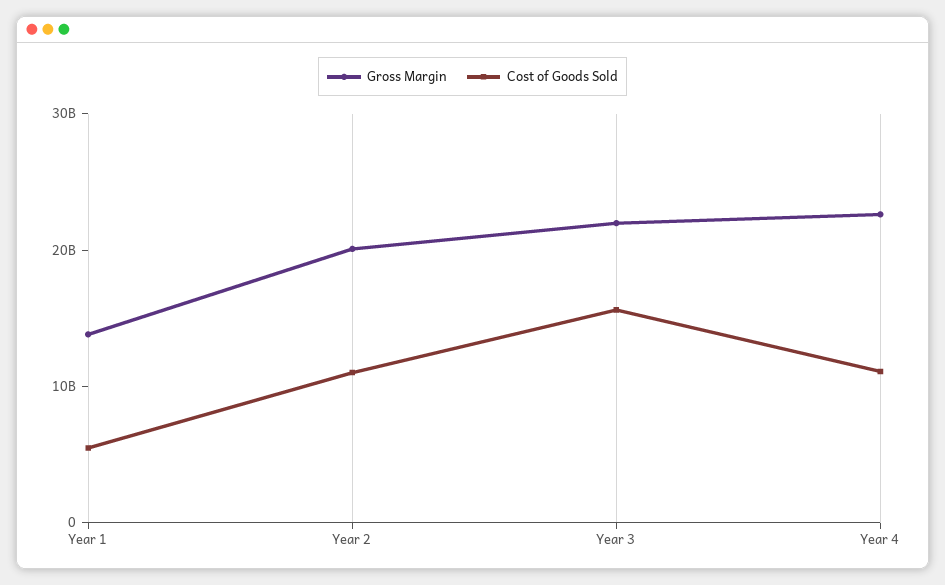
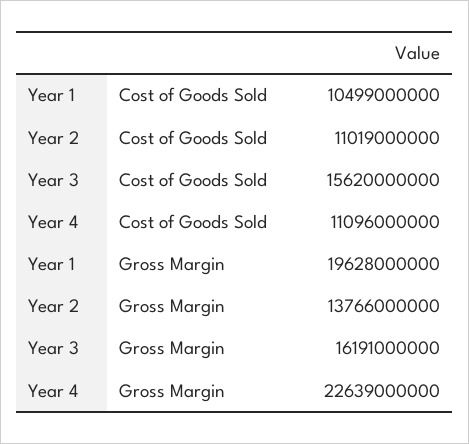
Gross Margin, Year 1: 14000000000 -> 19628000000
Cost of Goods Sold, Year 1: 6000000000 -> 10499000000
Gross Margin, Year 2: 20000000000 -> 13766000000
Gross Margin, Year 3: 22000000000 -> 16191000000

